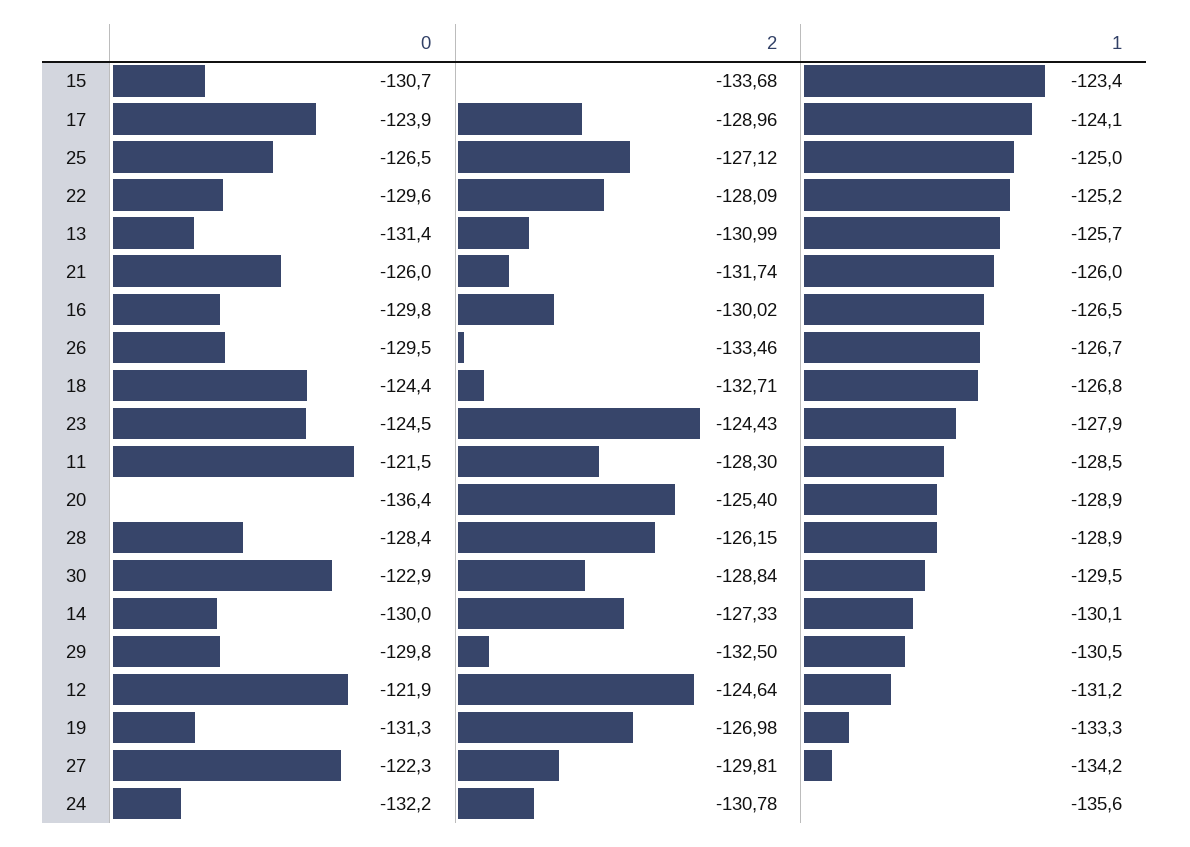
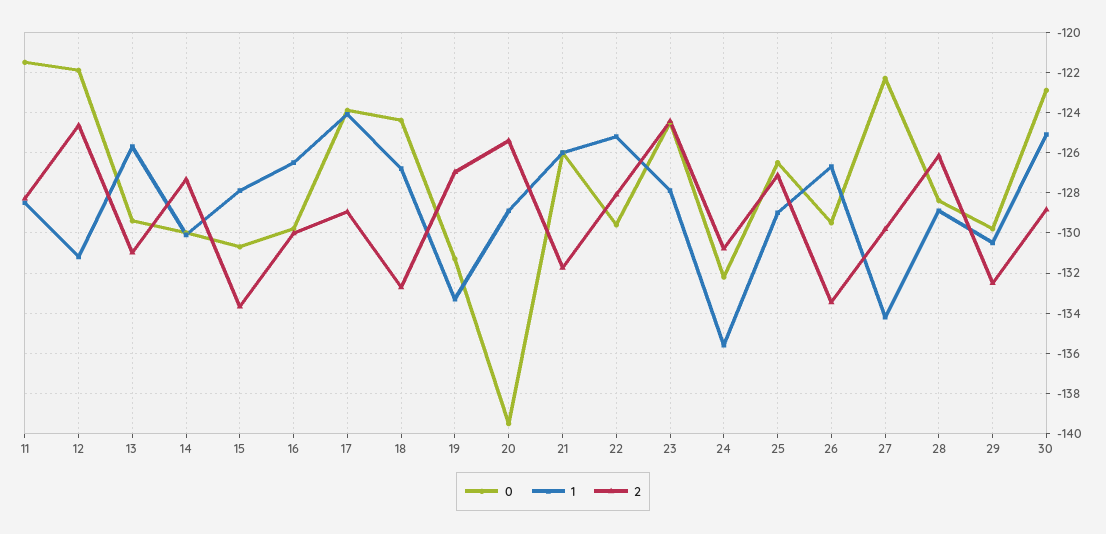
1, 15: -123.4 -> -128
1, 25: -125 -> -129
0, 13: -131.4 -> -129.5
0, 20: -136.4 -> -139.5
1, 30: -129.5 -> -125

